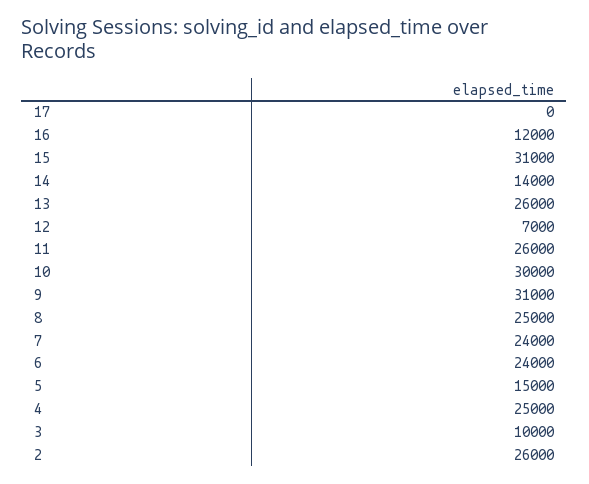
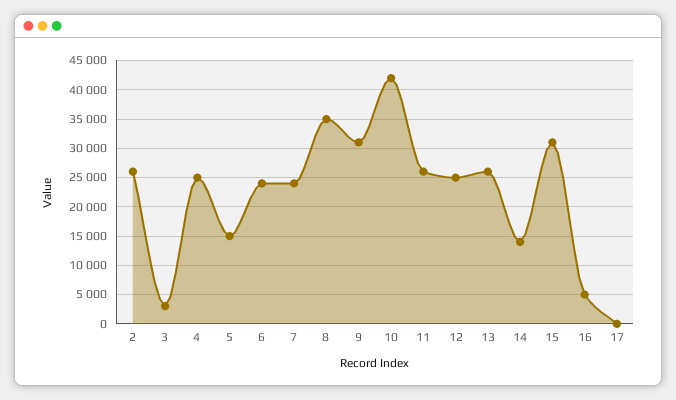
16: 12000 -> 5000
12: 7000 -> 25000
10: 30000 -> 42500
8: 25000 -> 35000
3: 10000 -> 2500

